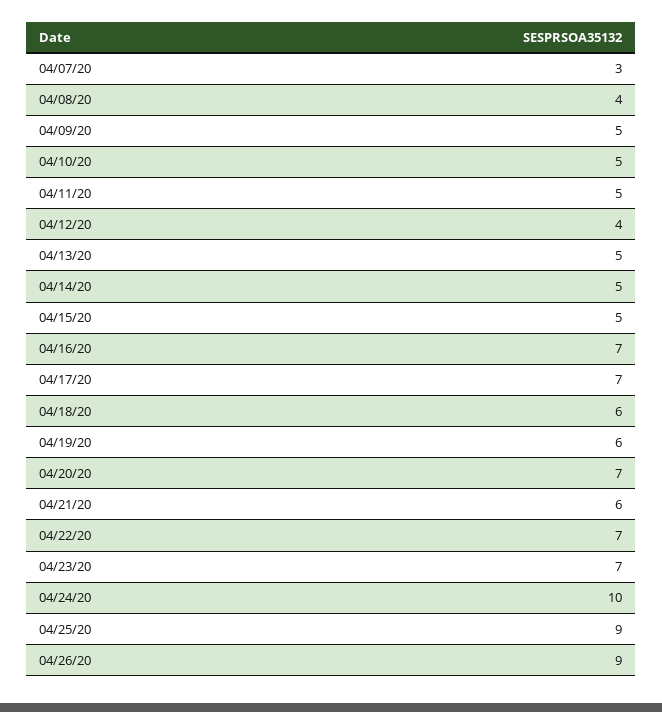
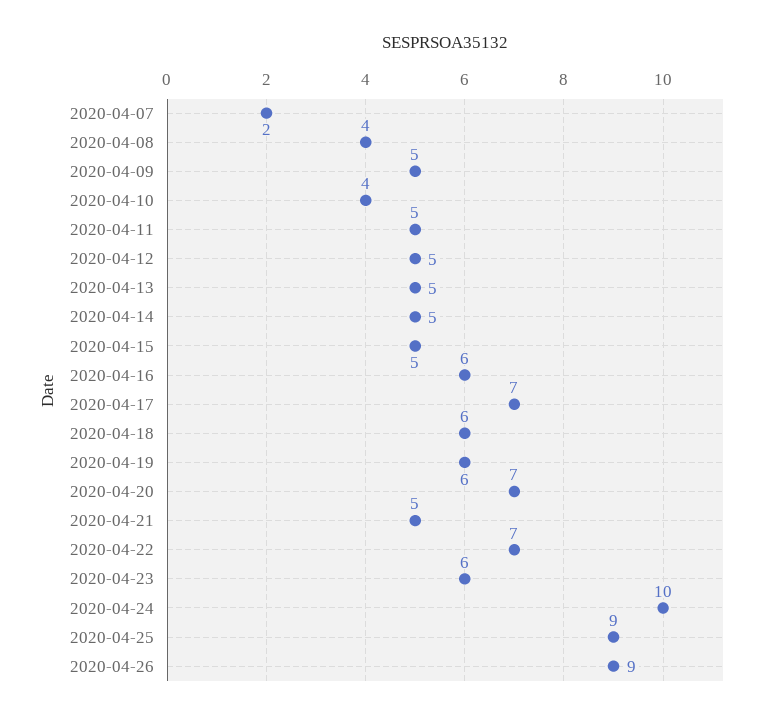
04/07/20: 3 -> 2
04/10/20: 5 -> 4
04/12/20: 4 -> 5
04/16/20: 7 -> 6
04/21/20: 6 -> 5
04/23/20: 7 -> 6

